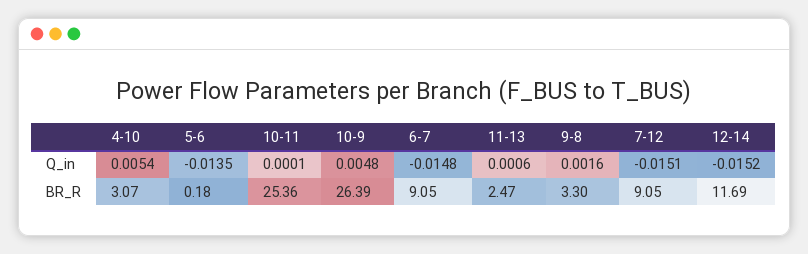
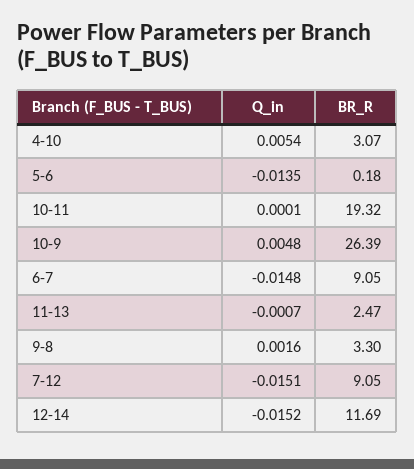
11-13, Q_in: 0.0006 -> -0.0007
10-11, BR_R: 25.36 -> 19.32

